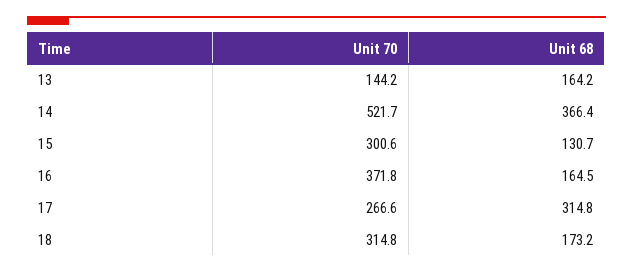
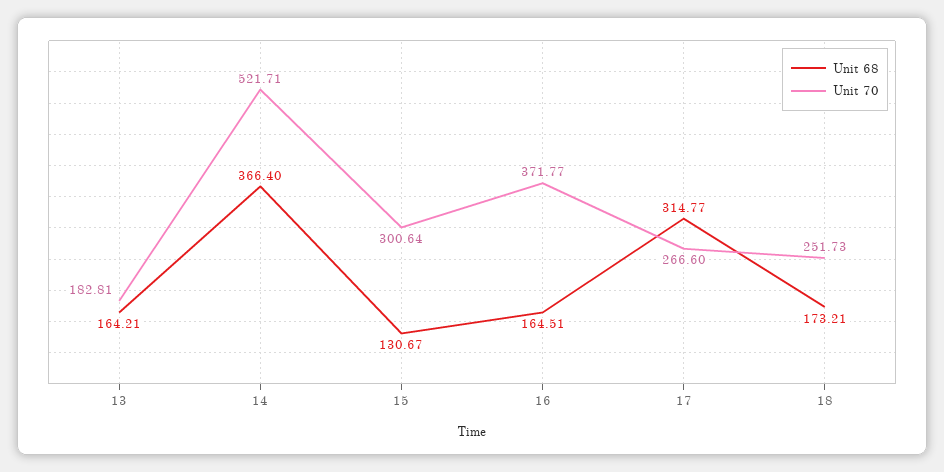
Unit 70, 13: 144.2 -> 182.81
Unit 70, 18: 314.8 -> 251.73

